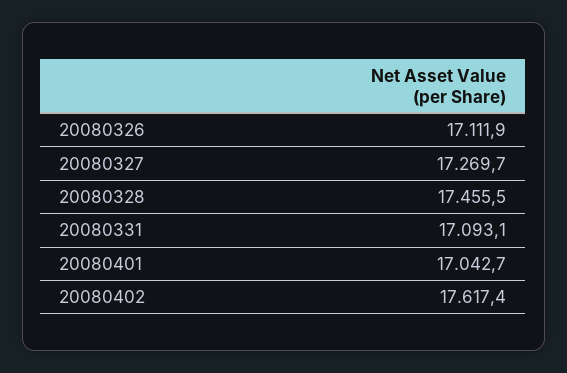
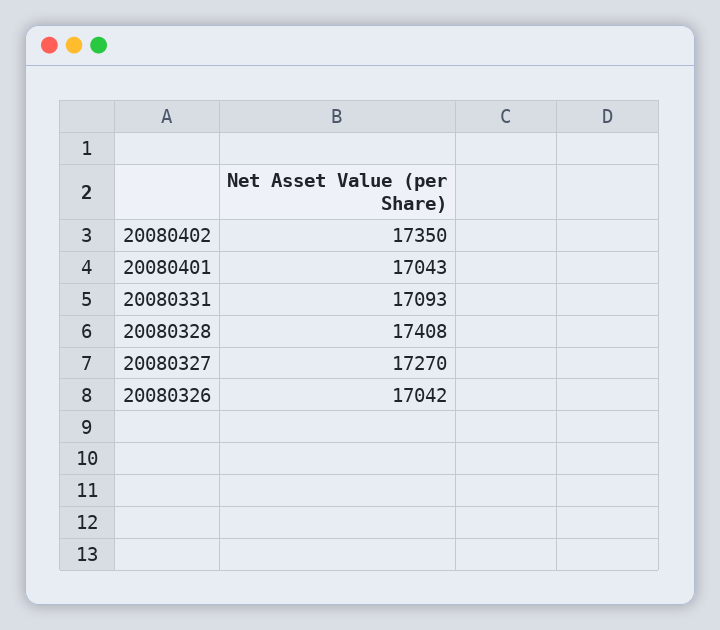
20080326: 17111.9 -> 17042
20080328: 17455.5 -> 17408
20080402: 17617.4 -> 17350

